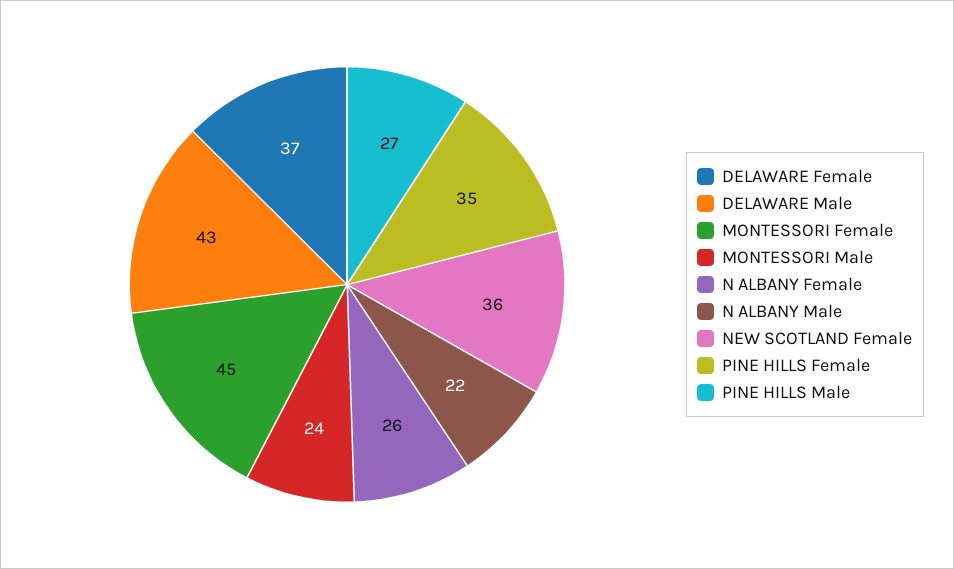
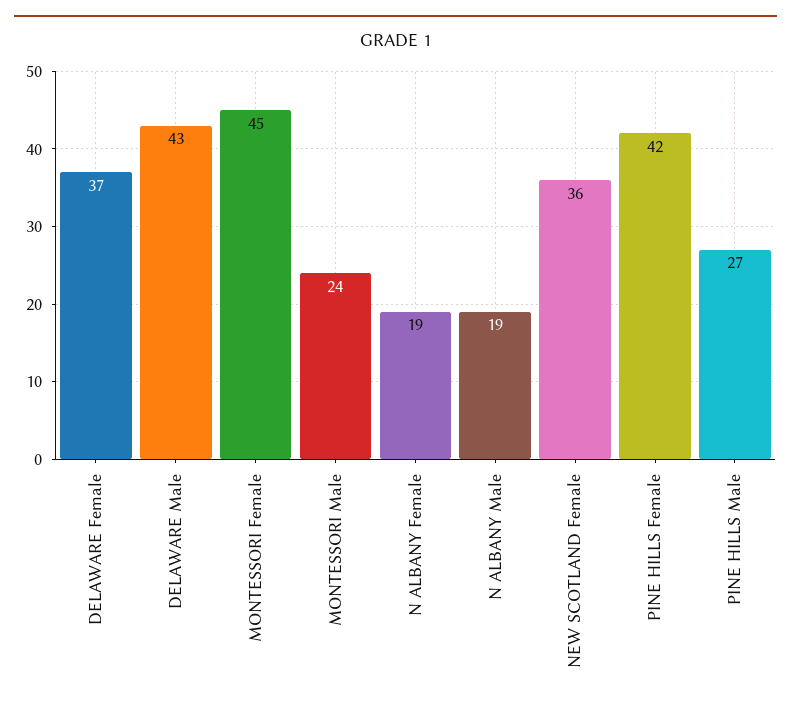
N ALBANY Female: 26 -> 19
N ALBANY Male: 22 -> 19
PINE HILLS Female: 35 -> 42

